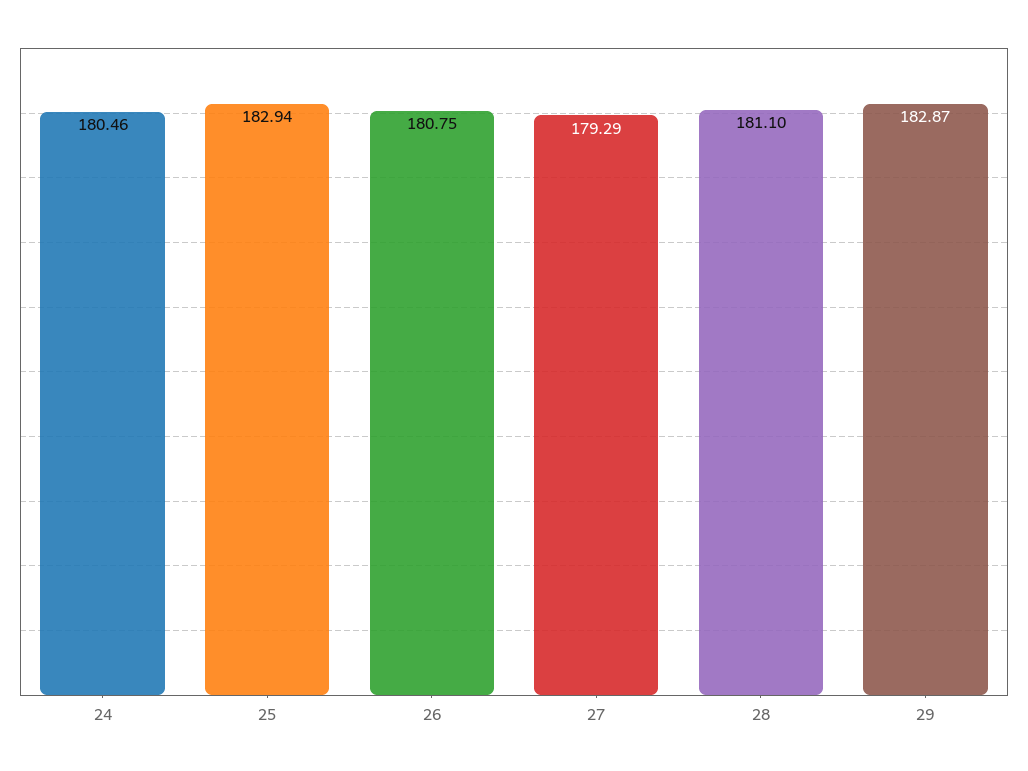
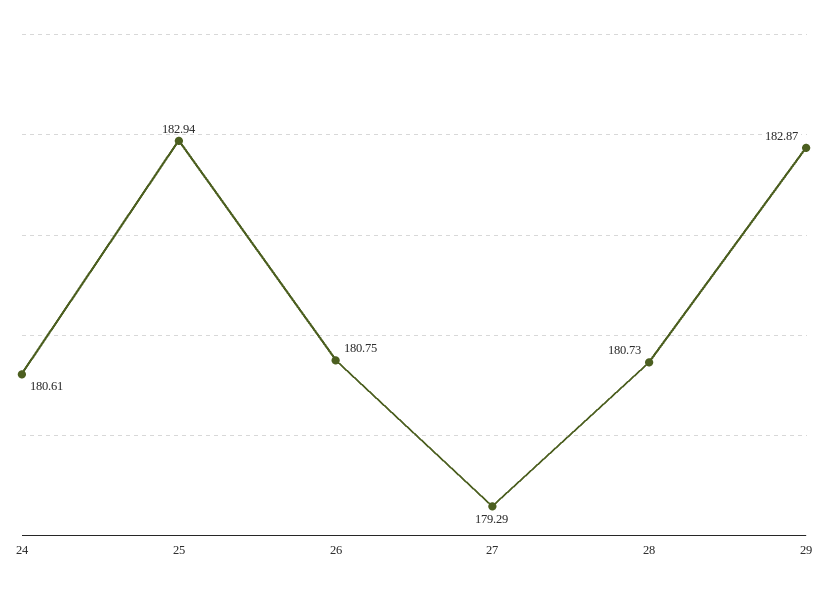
24: 180.46 -> 180.61
28: 181.1 -> 180.73

